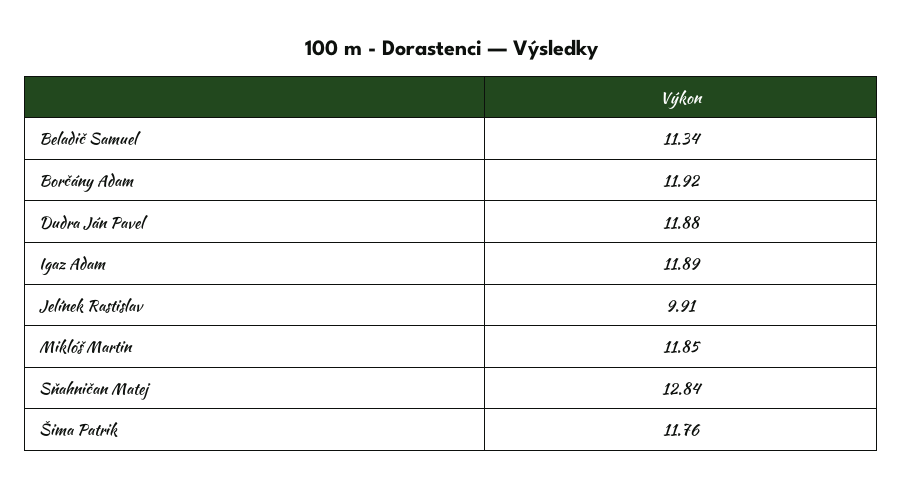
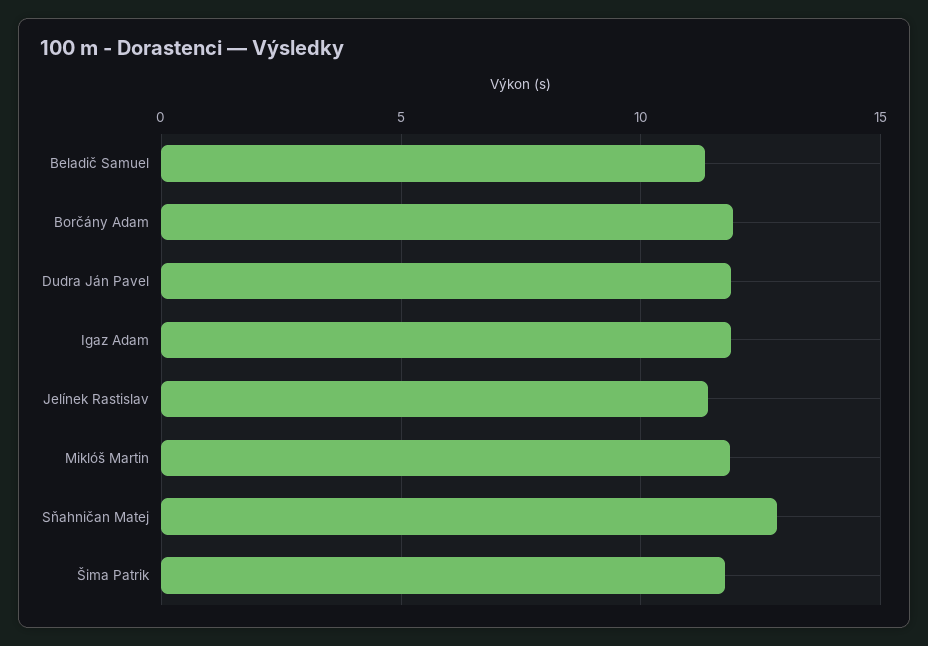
Jelínek Rastislav: 9.91 -> 11.5

